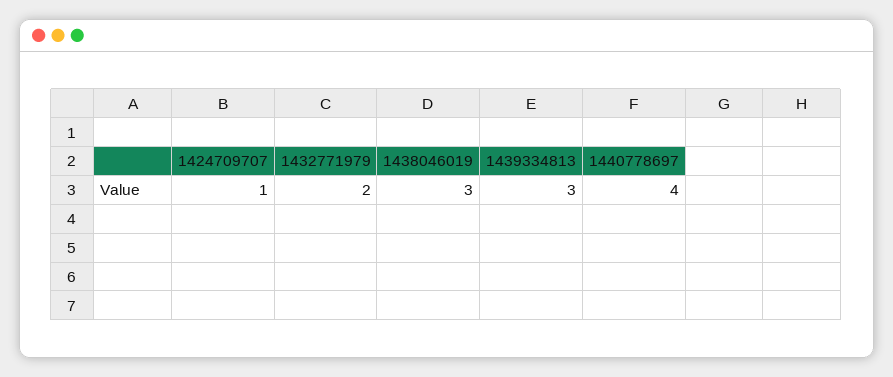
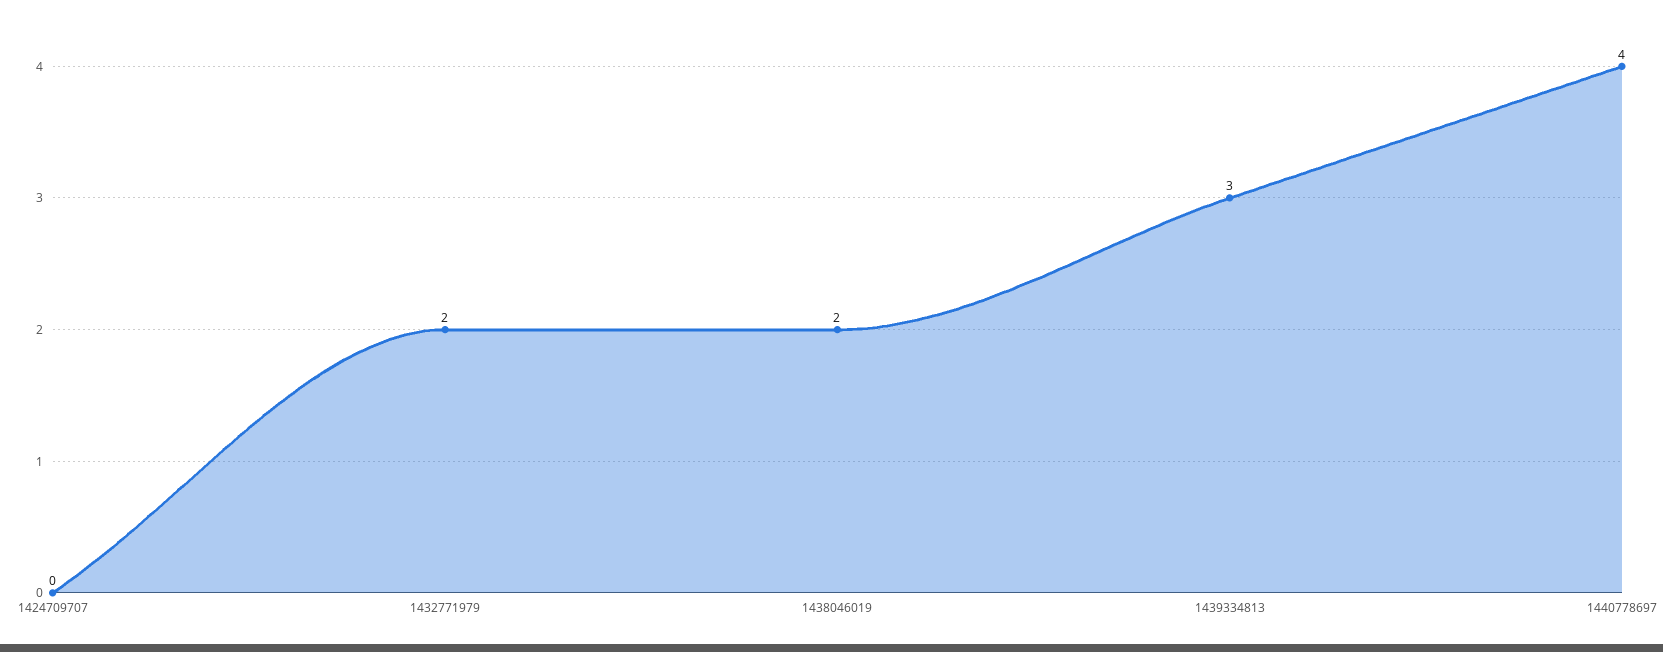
1424709707: 1 -> 0
1438046019: 3 -> 2

